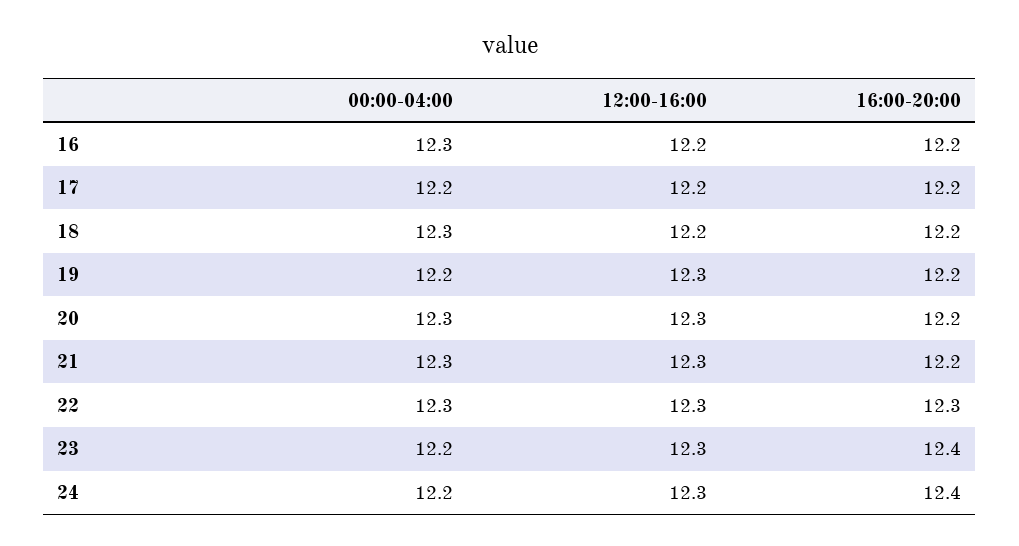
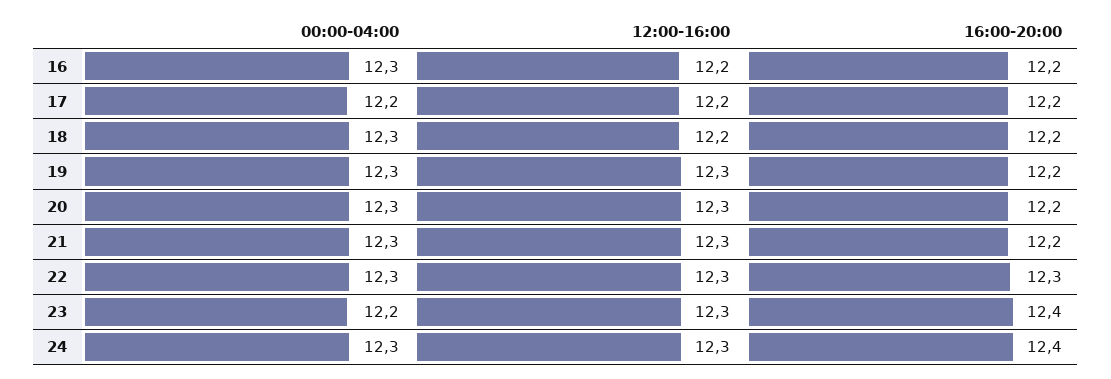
00:00-04:00, 19: 12.2 -> 12.3
00:00-04:00, 24: 12.2 -> 12.3

